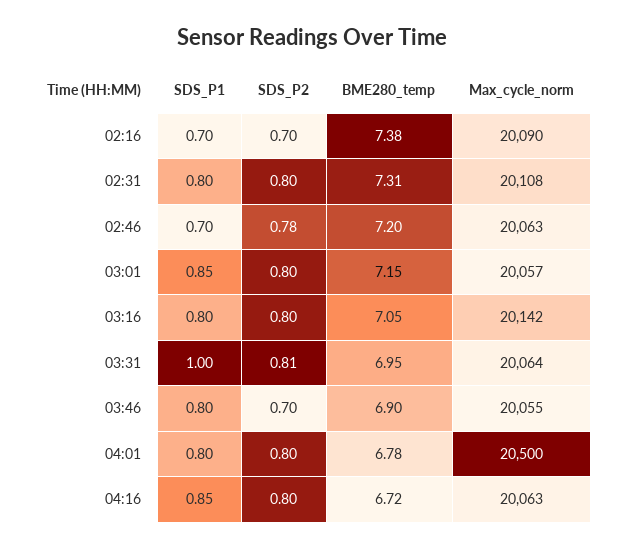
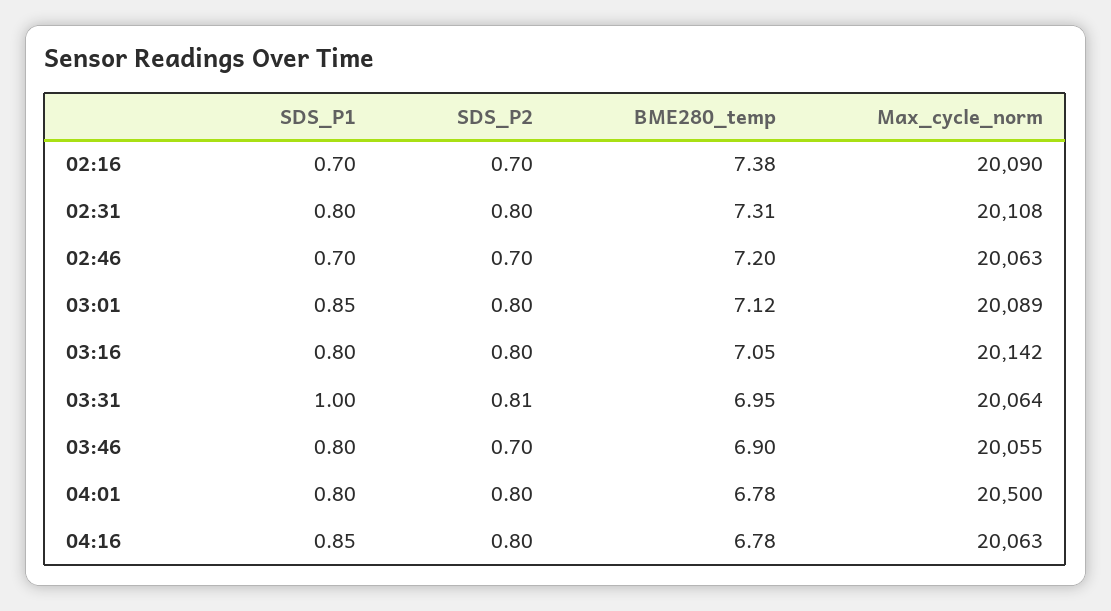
SDS_P2, 02:46: 0.78 -> 0.7
BME280_temp, 03:01: 7.15 -> 7.12
Max_cycle_norm, 03:01: 20057 -> 20089
BME280_temp, 04:16: 6.72 -> 6.78

